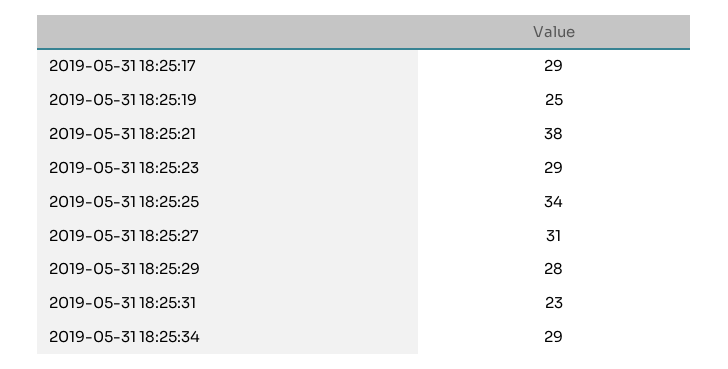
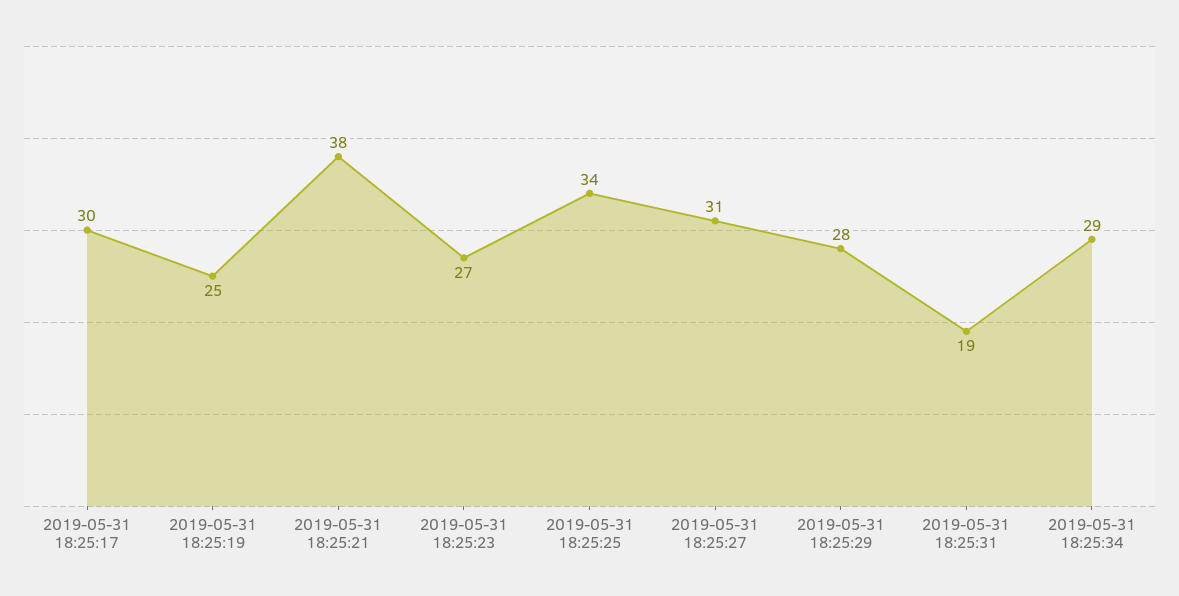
2019-05-31 18:25:17: 29 -> 30
2019-05-31 18:25:23: 29 -> 27
2019-05-31 18:25:31: 23 -> 19

